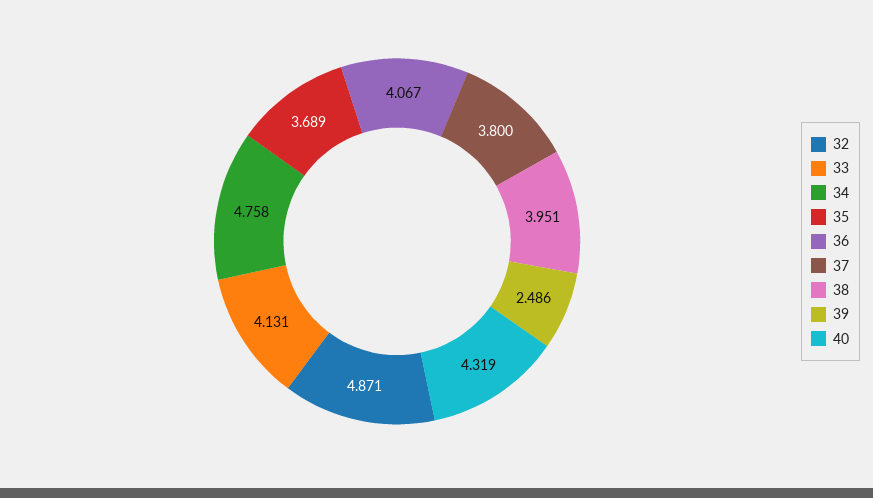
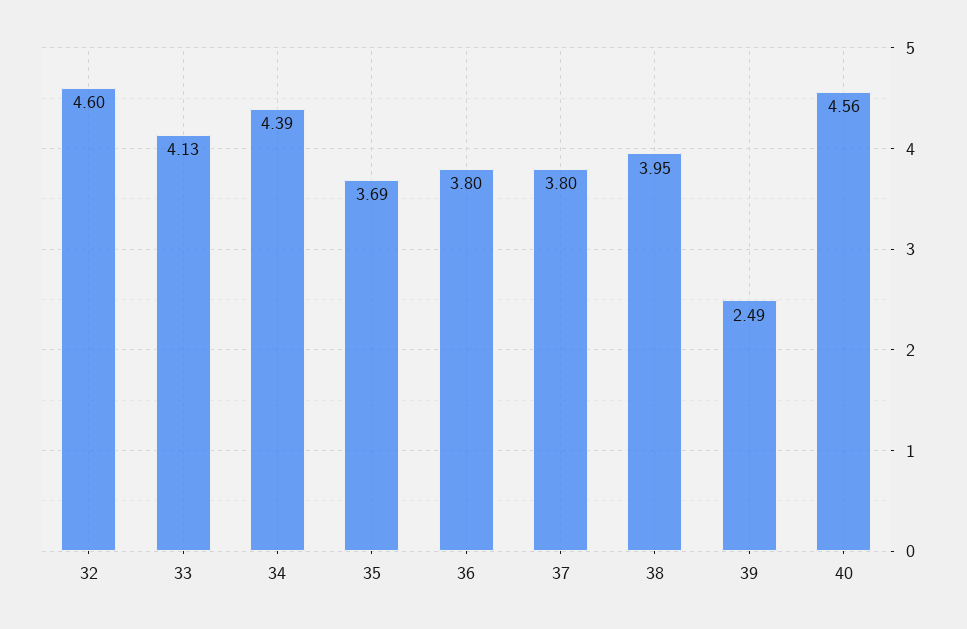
32: 4.871 -> 4.6
34: 4.758 -> 4.39
36: 4.067 -> 3.8
40: 4.319 -> 4.56

